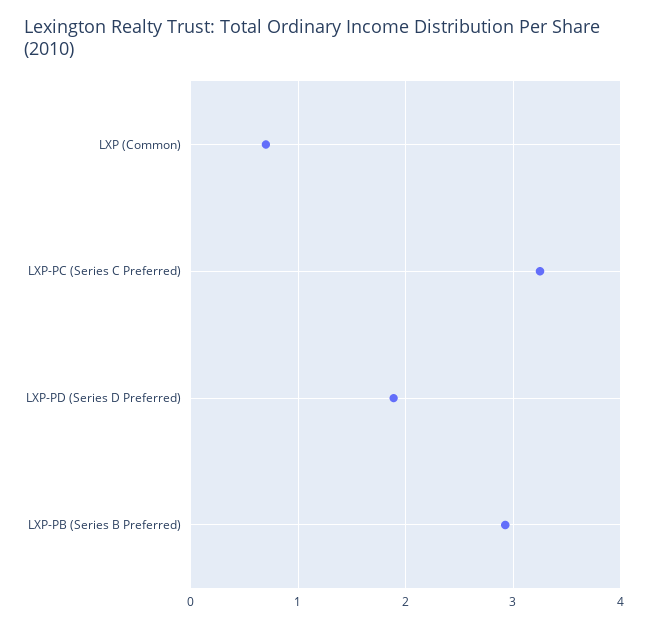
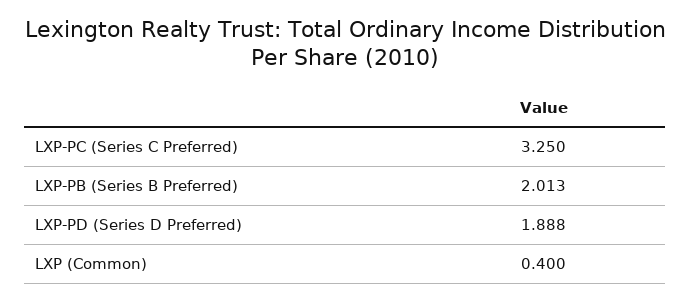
LXP (Common): 0.7 -> 0.4
LXP-PB (Series B Preferred): 2.9 -> 2.013

